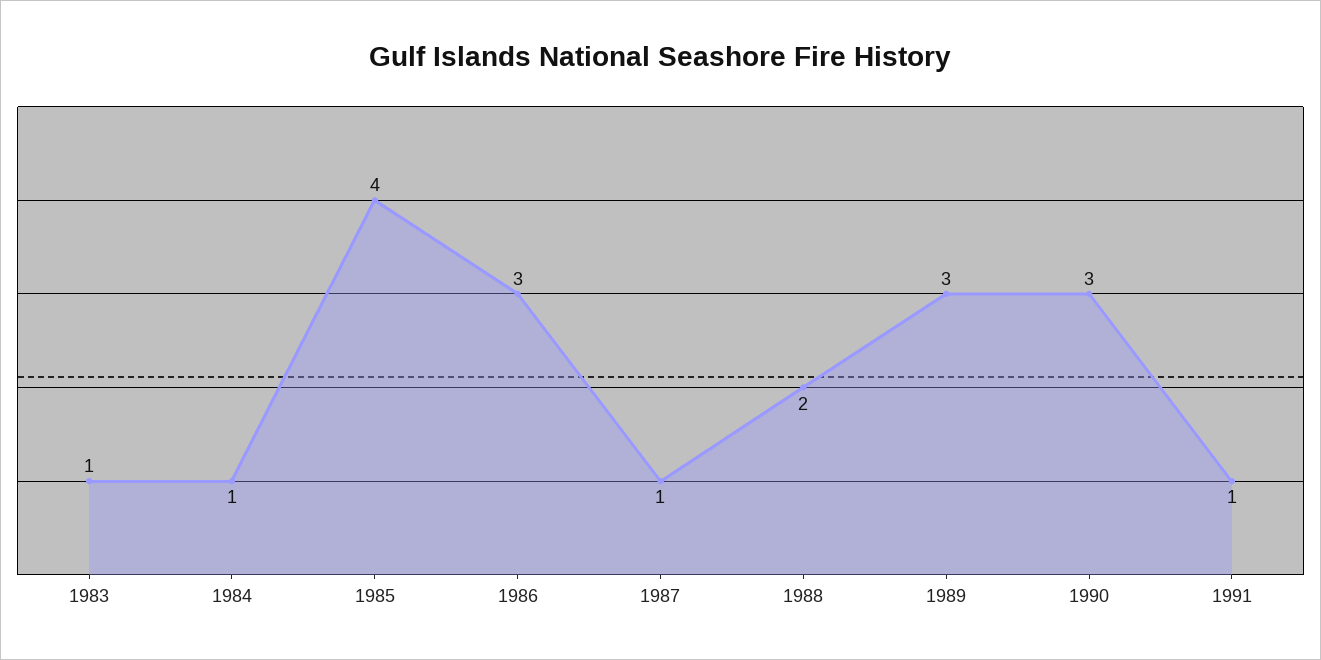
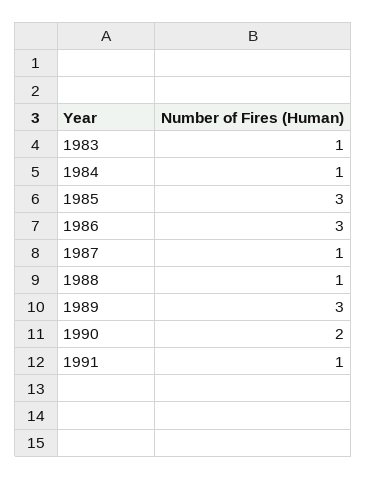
1985: 4 -> 3
1988: 2 -> 1
1990: 3 -> 2

